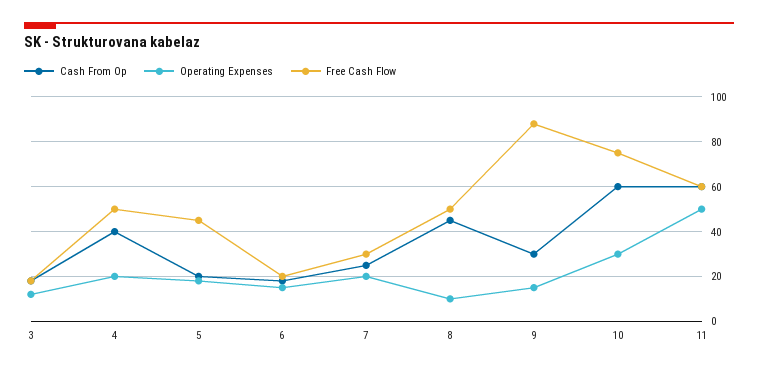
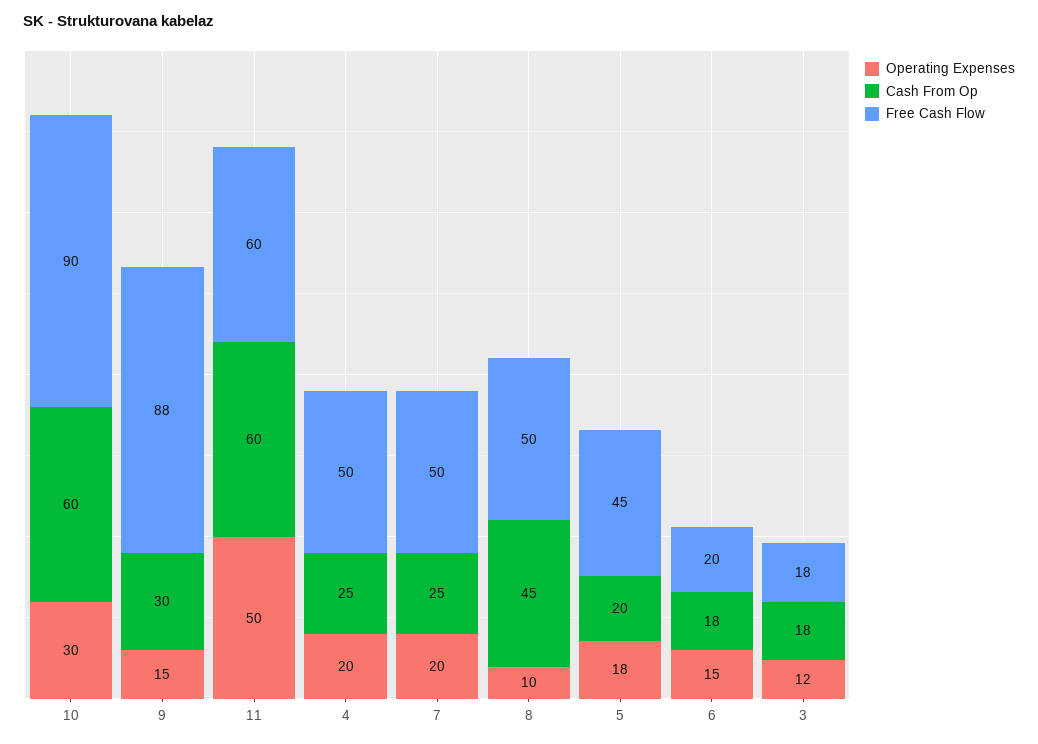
Cash From Op, 4: 40 -> 25
Free Cash Flow, 7: 30 -> 50
Free Cash Flow, 10: 75 -> 90

